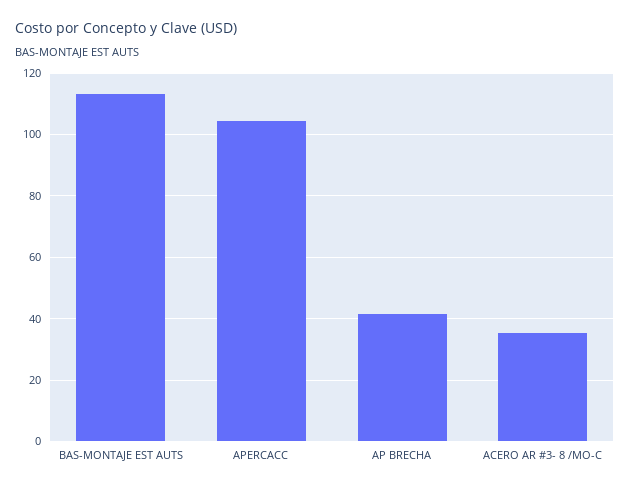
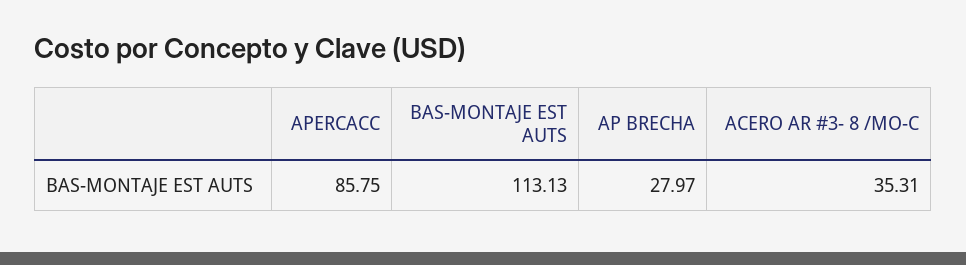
APERCACC: 104 -> 85.75
AP BRECHA: 42 -> 27.97

